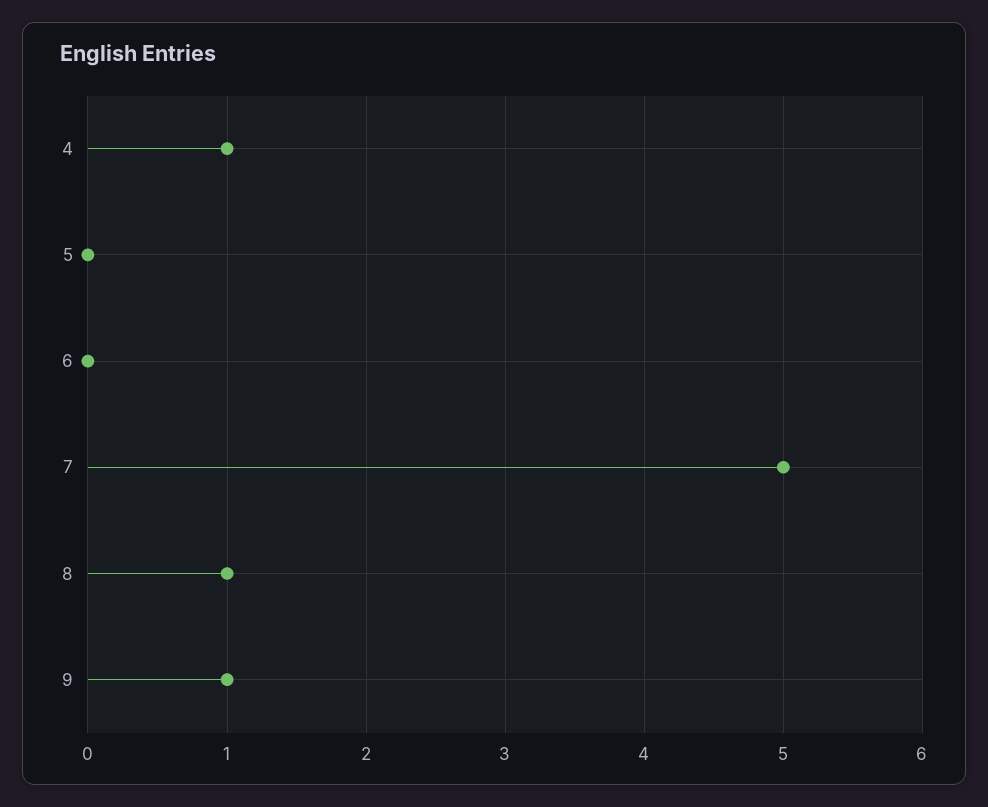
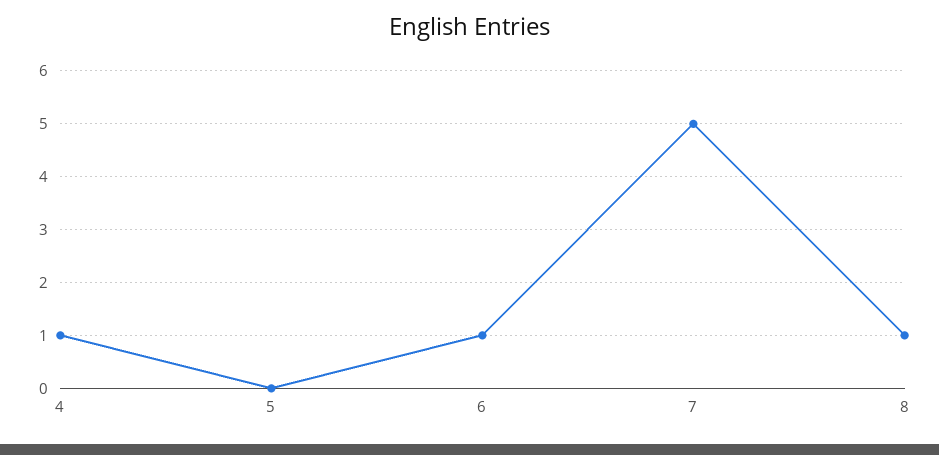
6: 0 -> 1
9: 1 -> none

